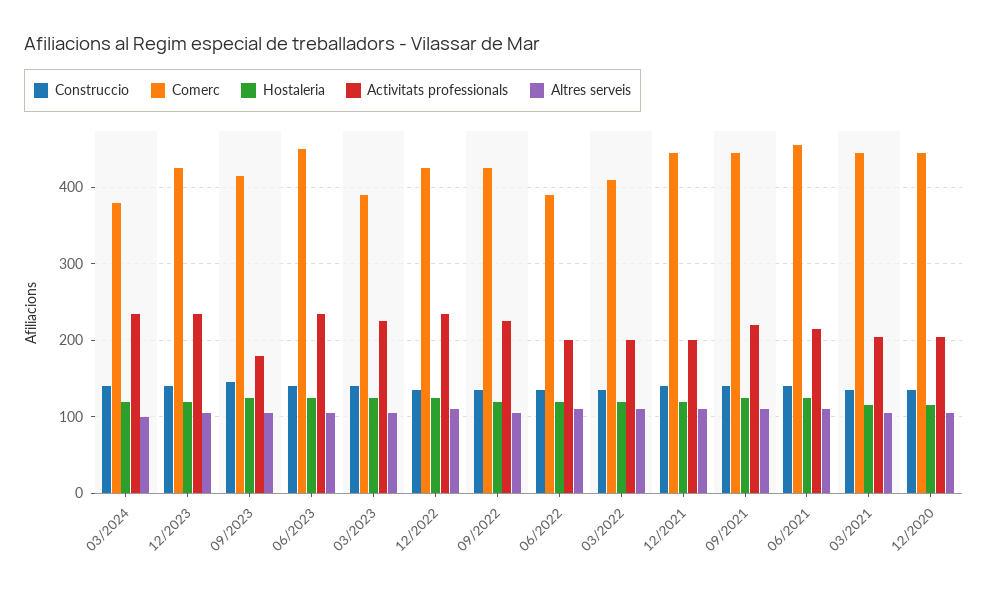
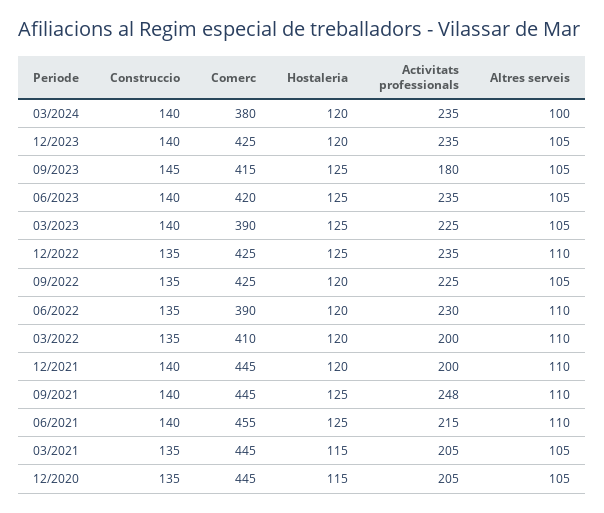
Comerc, 06/2023: 450 -> 420
Activitats professionals, 06/2022: 200 -> 230
Activitats professionals, 09/2021: 220 -> 248

